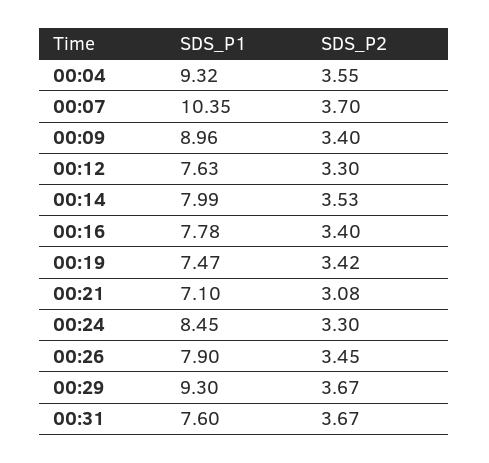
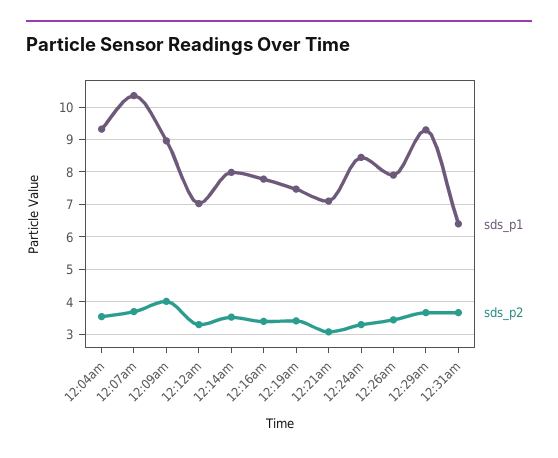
SDS_P2, 00:09: 3.4 -> 4
SDS_P1, 00:12: 7.63 -> 7
SDS_P1, 00:31: 7.6 -> 6.4

